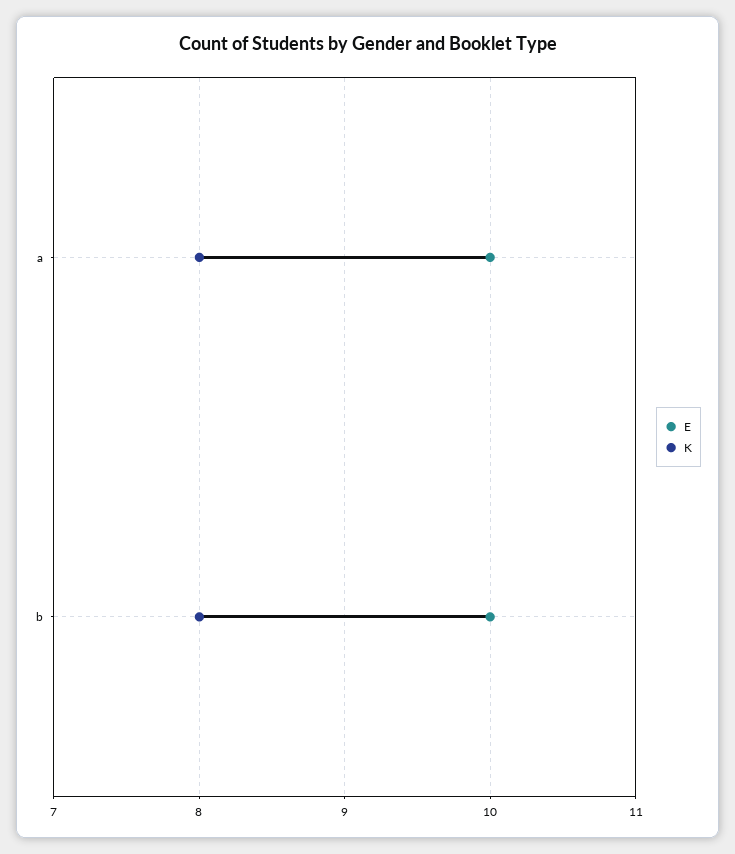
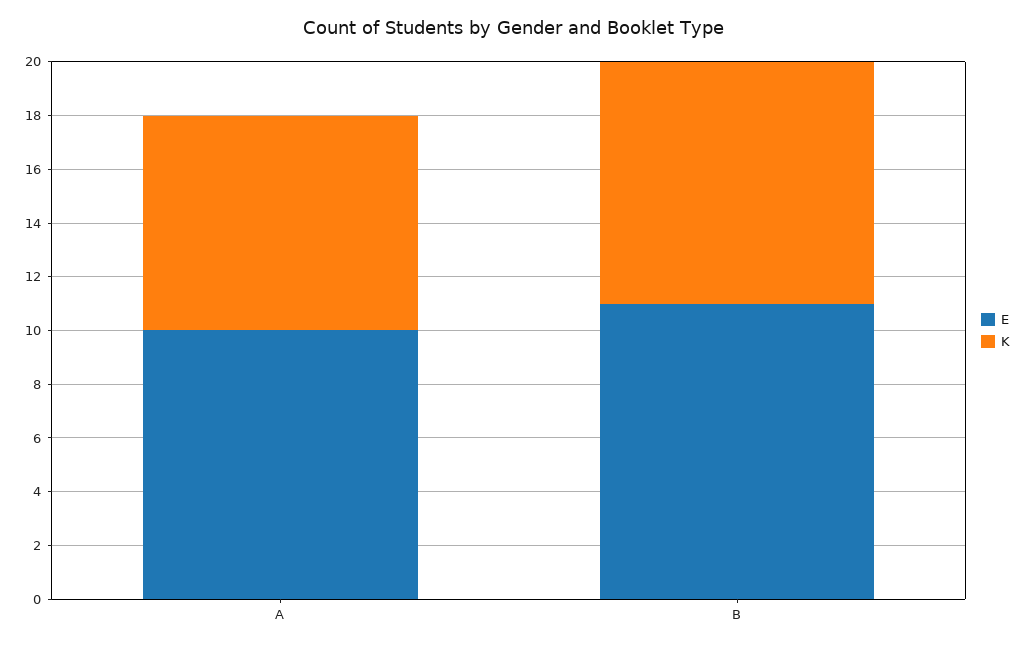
E, b: 10 -> 11
K, b: 8 -> 9

